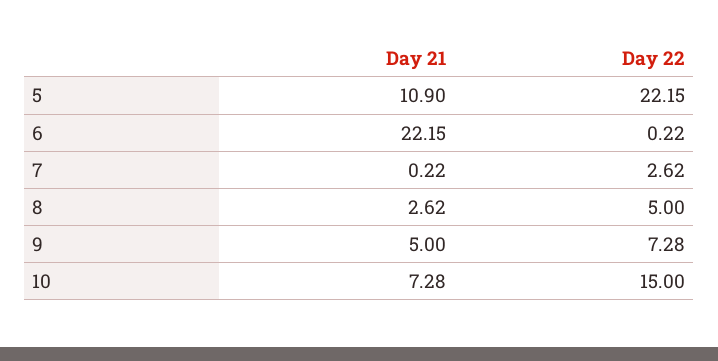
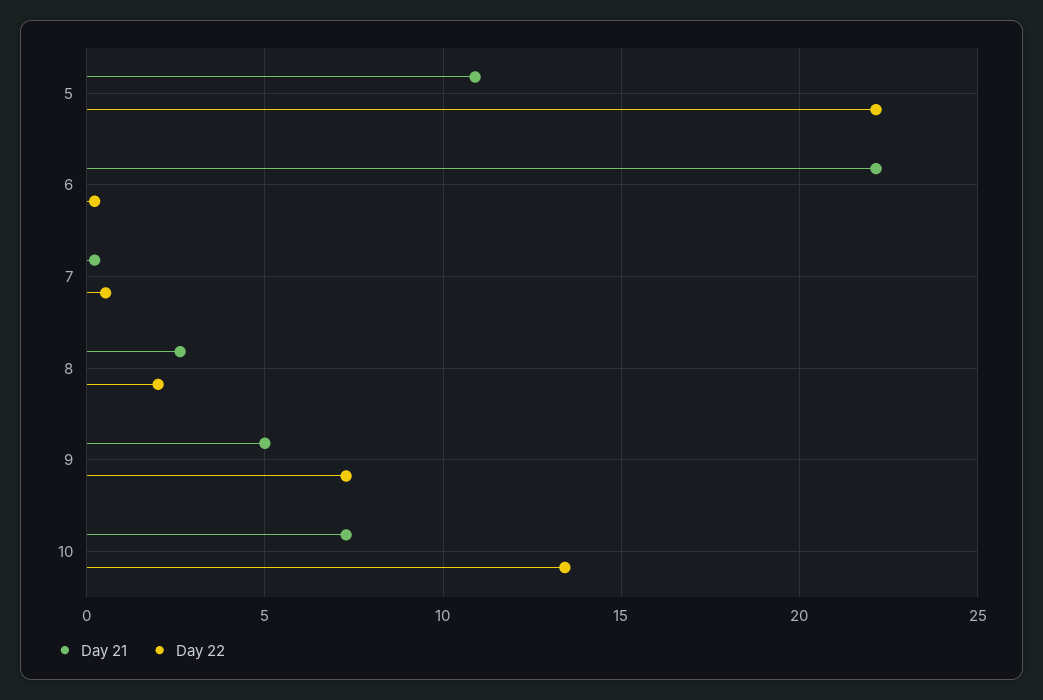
Day 22, 7: 2.62 -> 0.5
Day 22, 8: 5 -> 2
Day 22, 10: 15 -> 13.5

